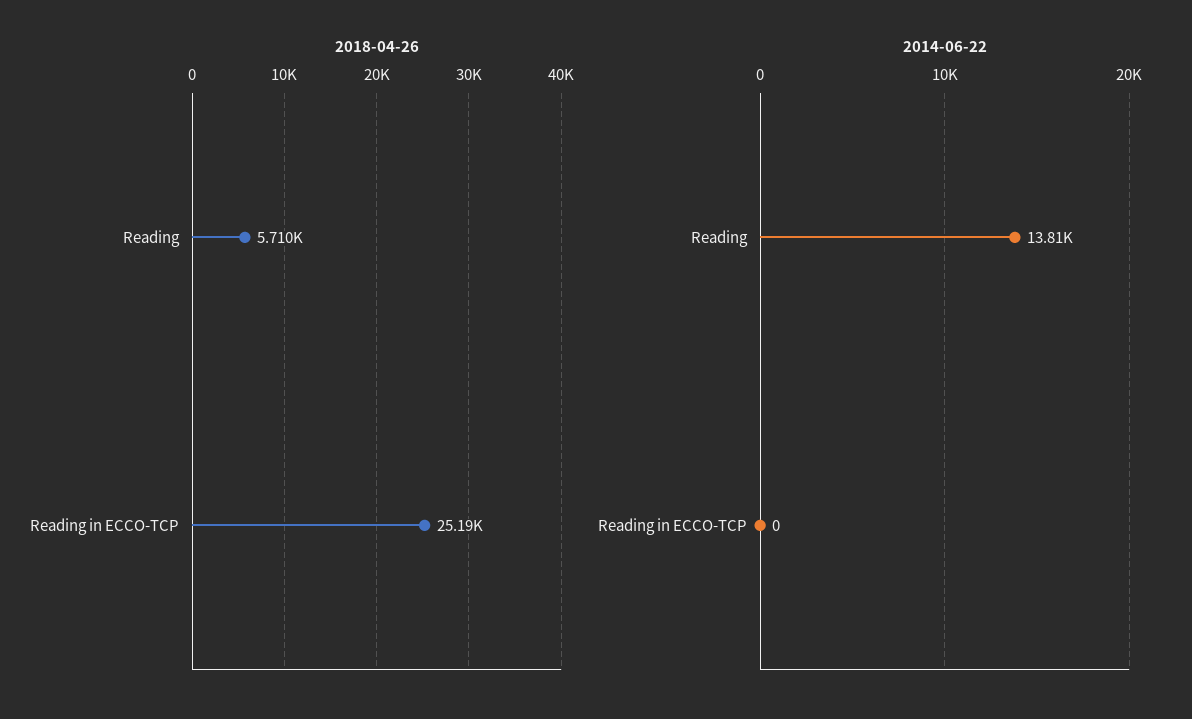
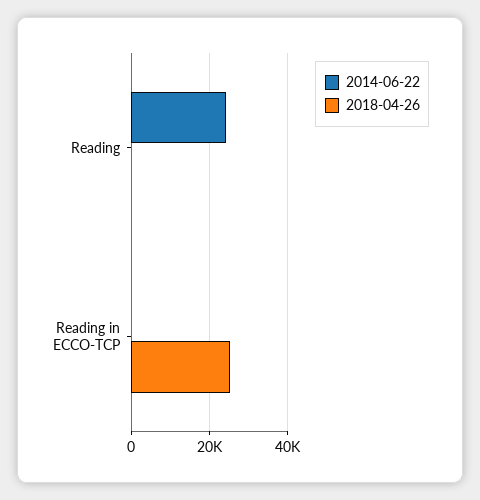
2018-04-26, Reading: 5710 -> 0
2014-06-22, Reading: 13810 -> 24000

